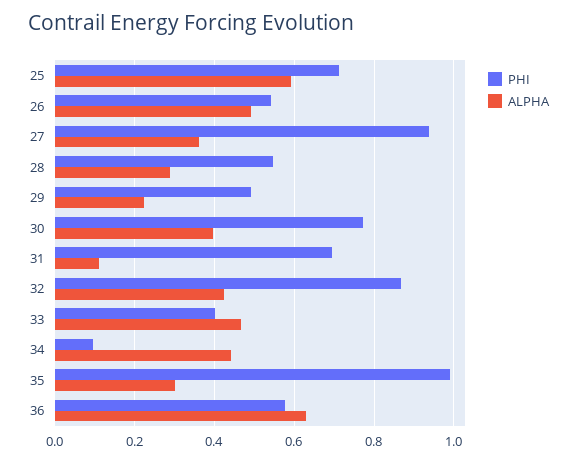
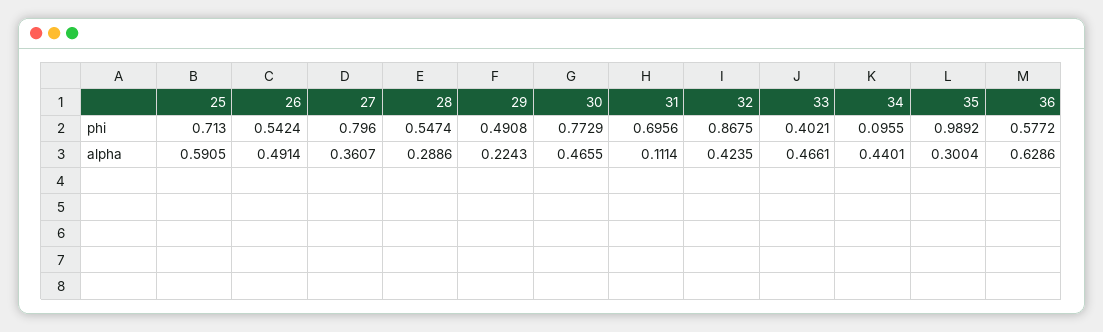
PHI, 27: 0.94 -> 0.796
ALPHA, 30: 0.4 -> 0.4655

